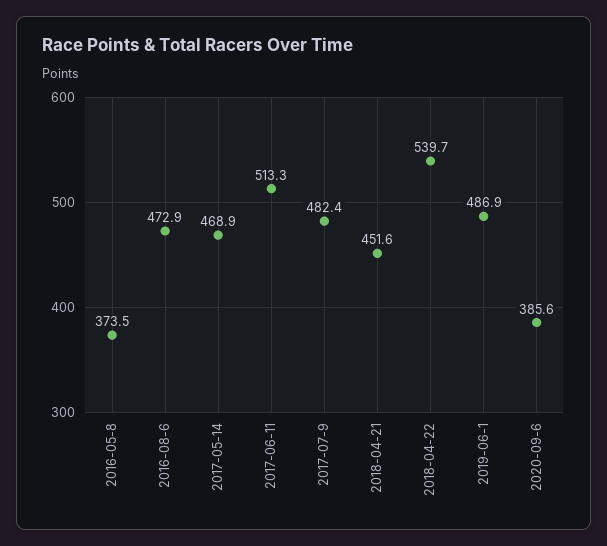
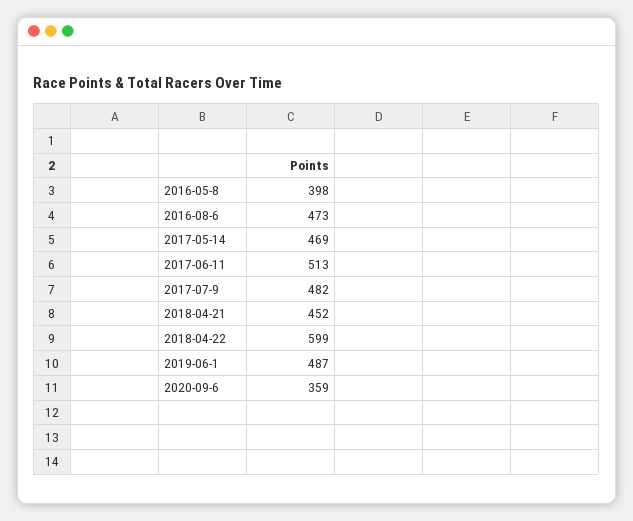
2016-05-8: 373.5 -> 398
2018-04-22: 539.7 -> 599
2020-09-6: 385.6 -> 359

